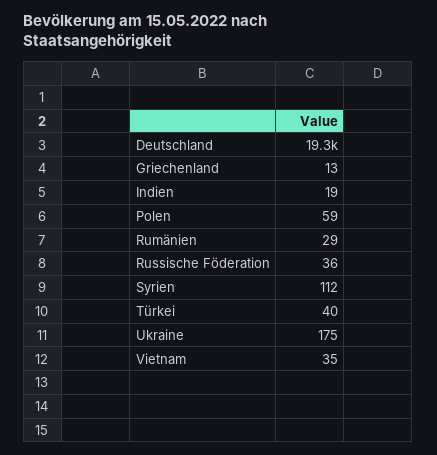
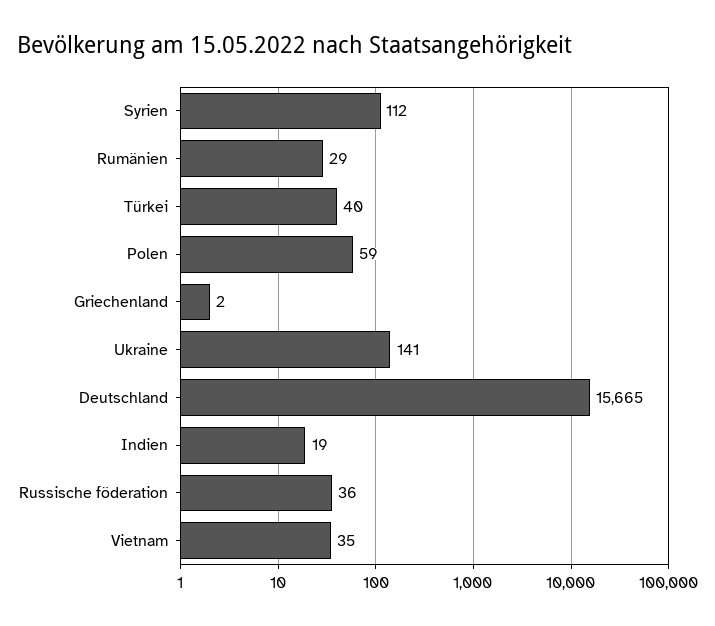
Deutschland: 19300 -> 15665
Griechenland: 13 -> 2
Ukraine: 175 -> 141

